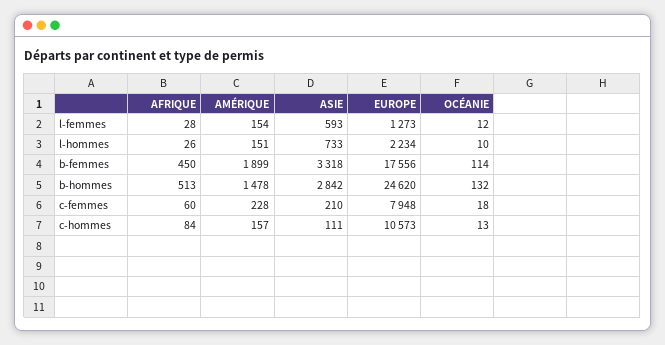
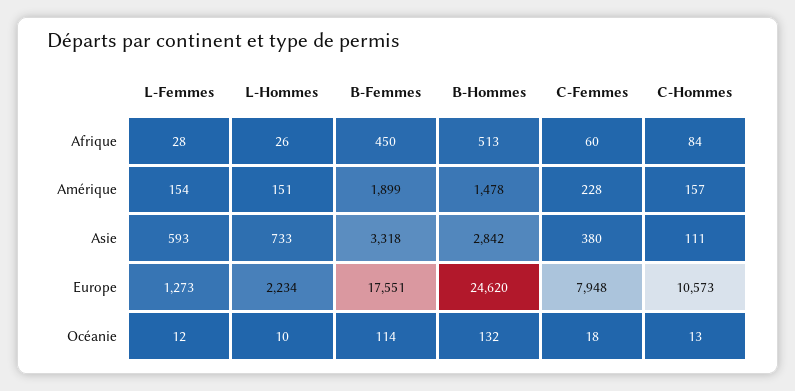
EUROPE, b-femmes: 17556 -> 17551
ASIE, c-femmes: 210 -> 380

